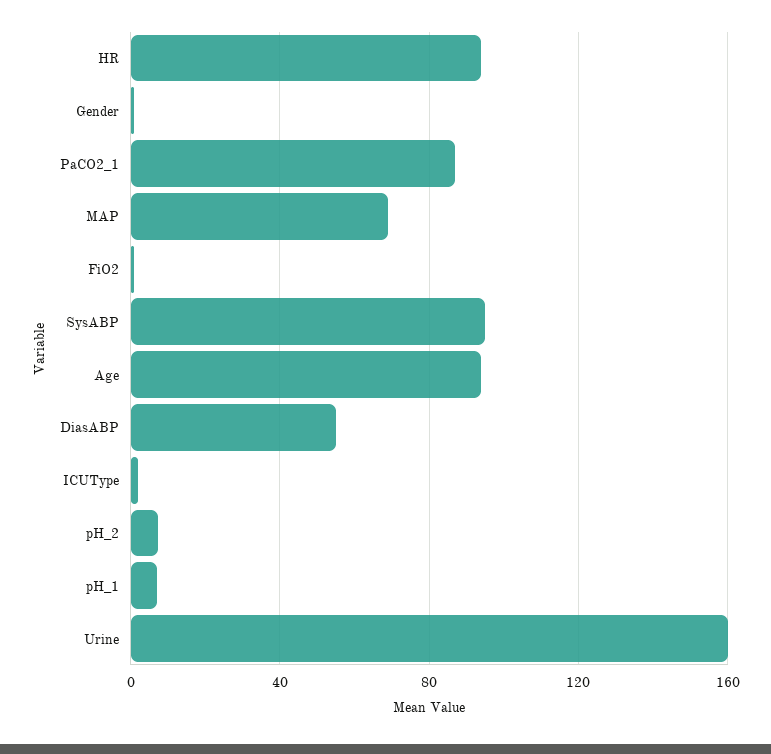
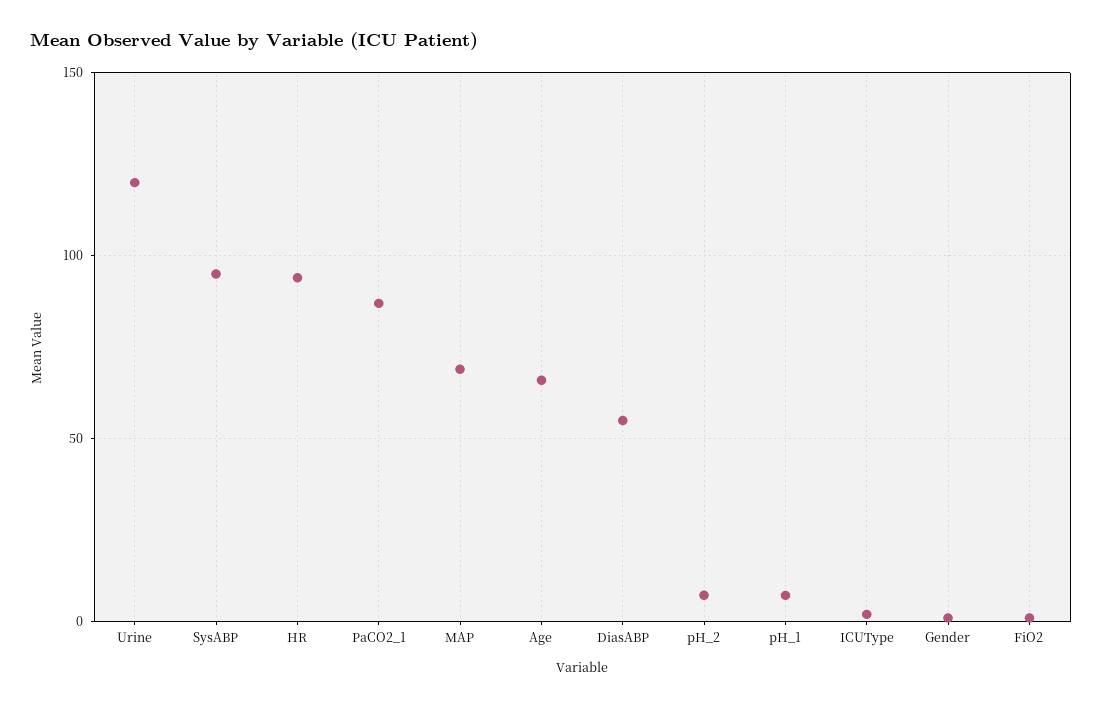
Age: 95 -> 65
Urine: 160 -> 120

